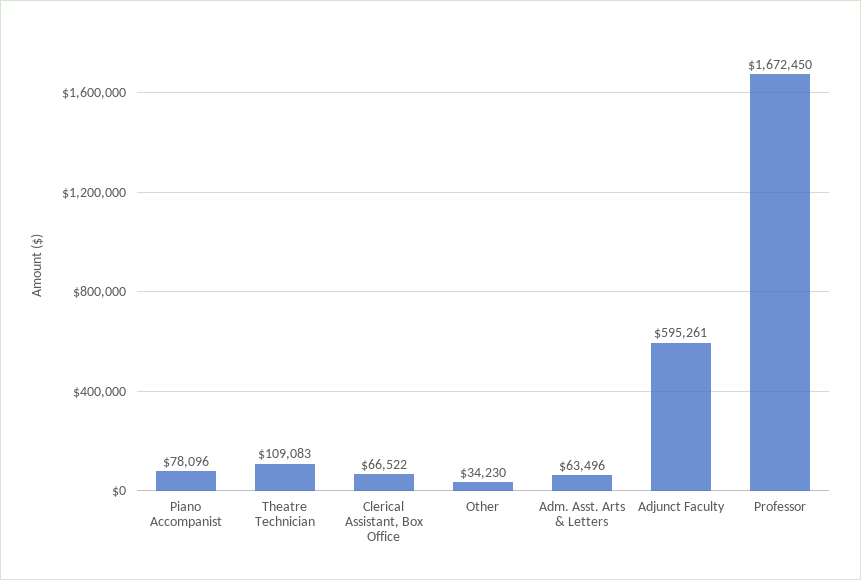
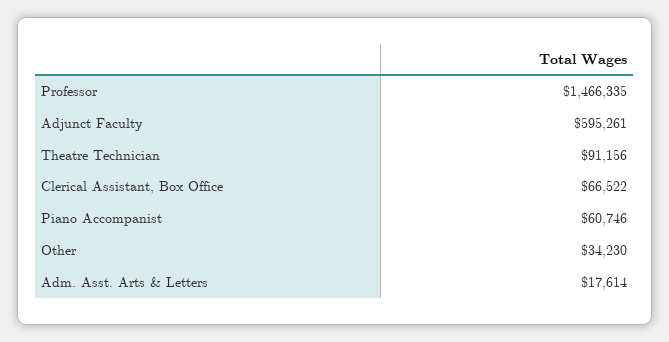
Piano Accompanist: 78096 -> 60746
Theatre Technician: 109083 -> 91156
Adm. Asst. Arts & Letters: 63496 -> 17614
Professor: 1672450 -> 1466335

